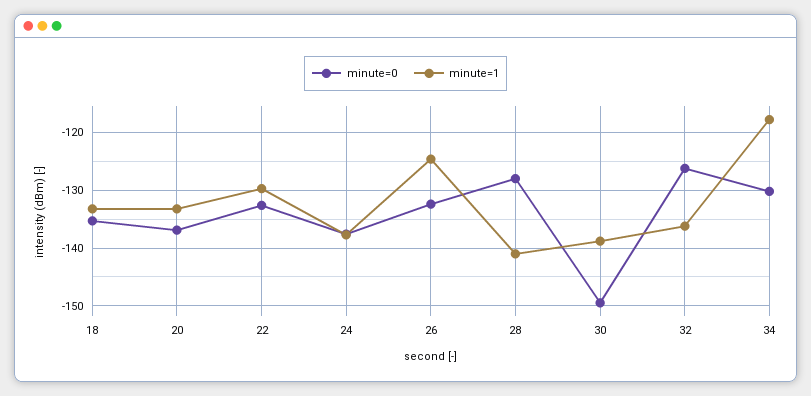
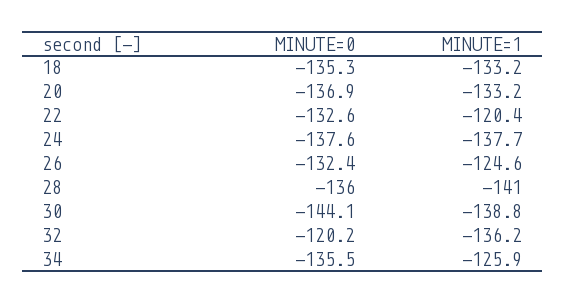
minute=1, 22: -130 -> -120.4
minute=0, 28: -128 -> -136
minute=0, 30: -150 -> -144.1
minute=0, 32: -126 -> -120.2
minute=0, 34: -130 -> -135.5
minute=1, 34: -118 -> -125.9

